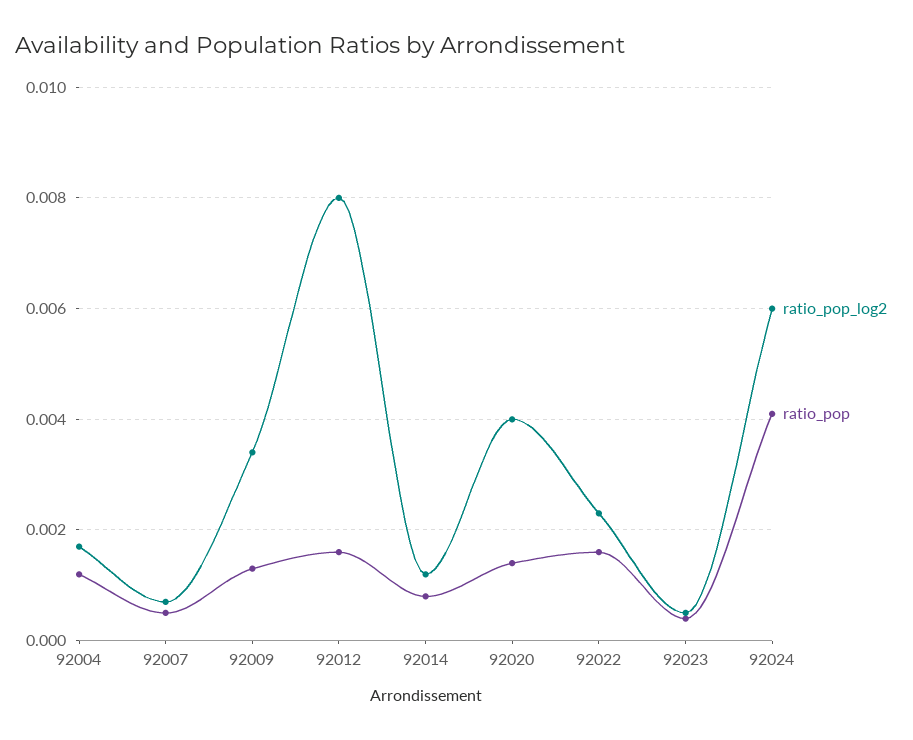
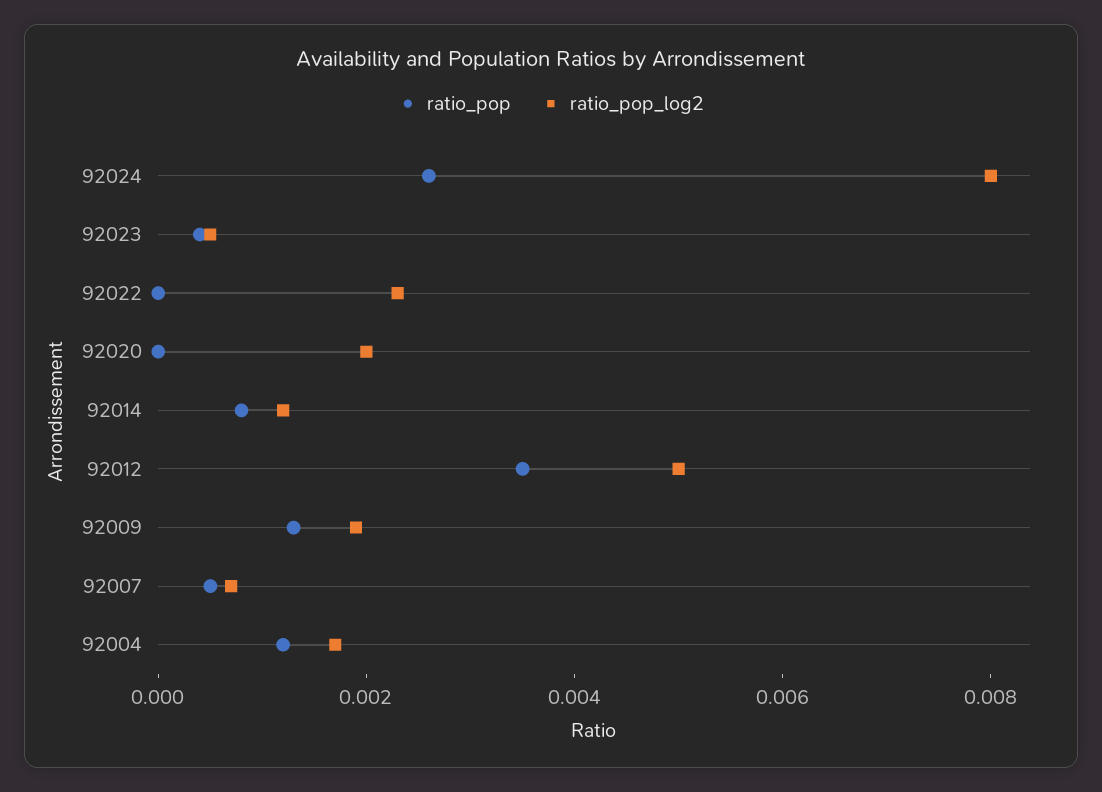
ratio_pop_log2, 92009: 0.0035 -> 0.002
ratio_pop_log2, 92012: 0.008 -> 0.005
ratio_pop, 92012: 0.0015 -> 0.0035
ratio_pop_log2, 92020: 0.004 -> 0.002
ratio_pop, 92020: 0.0015 -> 0
ratio_pop, 92022: 0.0015 -> 0
ratio_pop_log2, 92024: 0.006 -> 0.008
ratio_pop, 92024: 0.004 -> 0.0025

